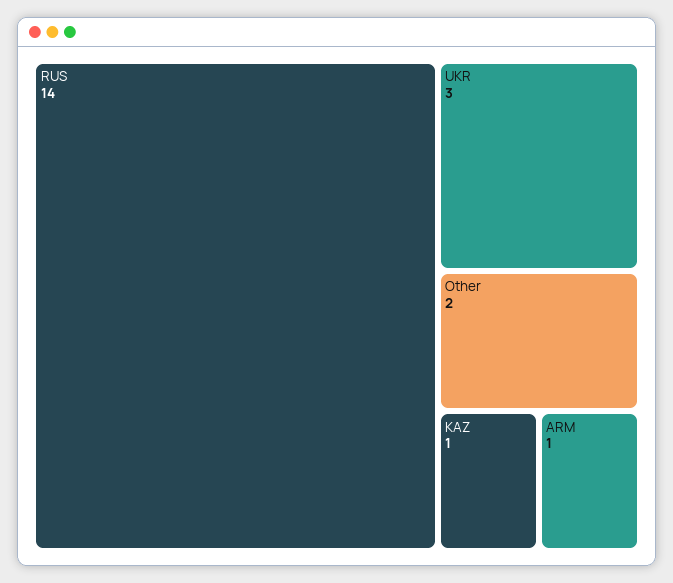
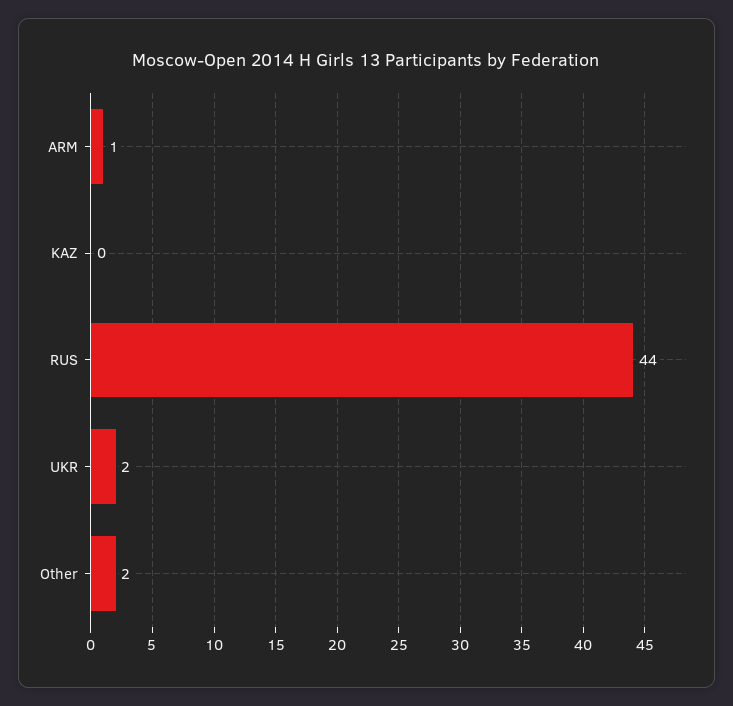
RUS: 14 -> 44
UKR: 3 -> 2
KAZ: 1 -> 0

